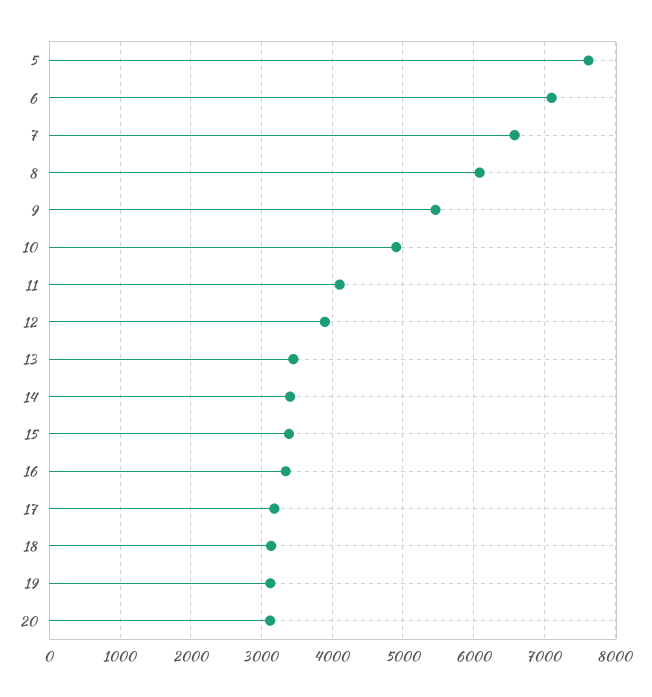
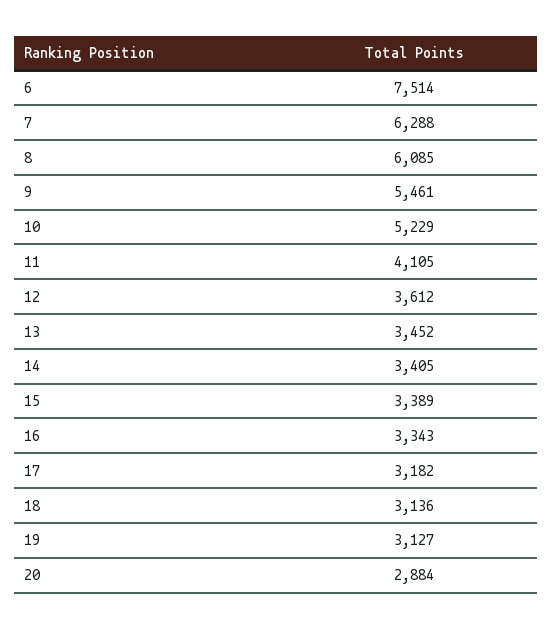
5: 7600 -> none
6: 7100 -> 7514
7: 6600 -> 6288
10: 4900 -> 5229
12: 3900 -> 3612
20: 3100 -> 2884

